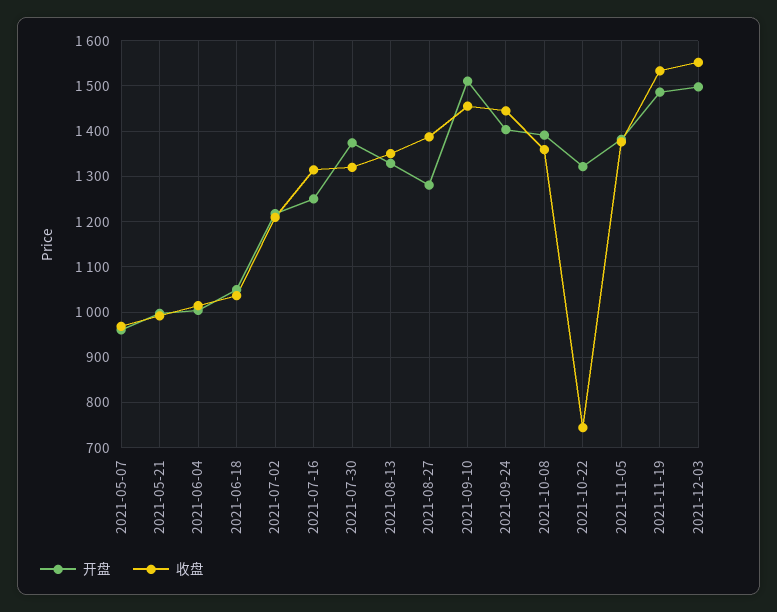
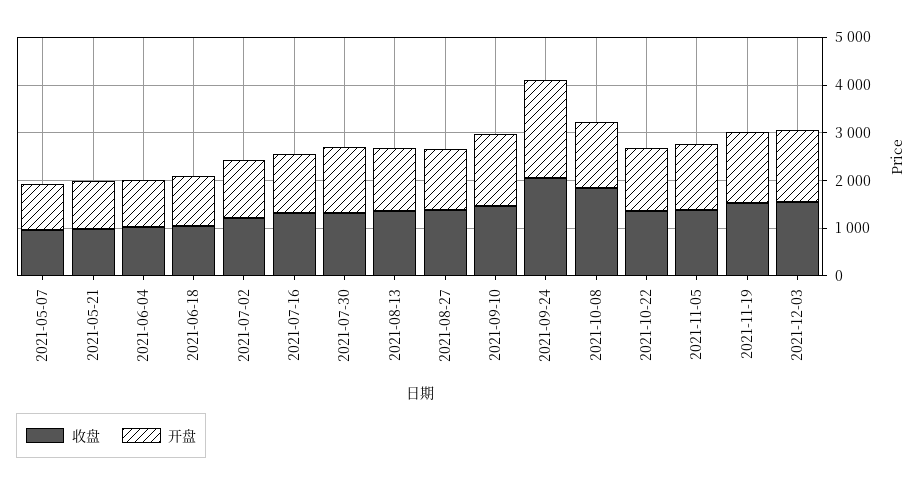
开盘, 2021-09-24: 1400 -> 2000
收盘, 2021-09-24: 1440 -> 2000
收盘, 2021-10-08: 1360 -> 1800
收盘, 2021-10-22: 740 -> 1400

